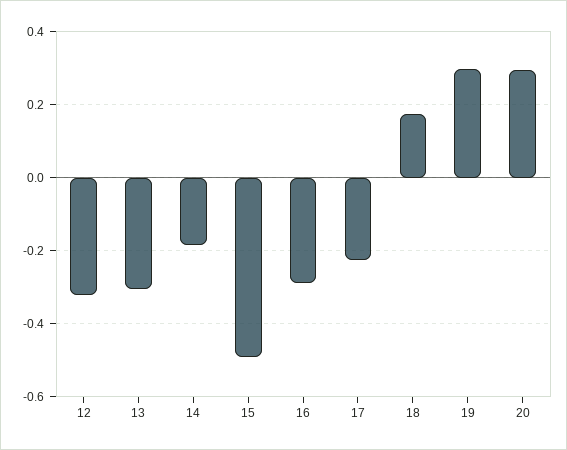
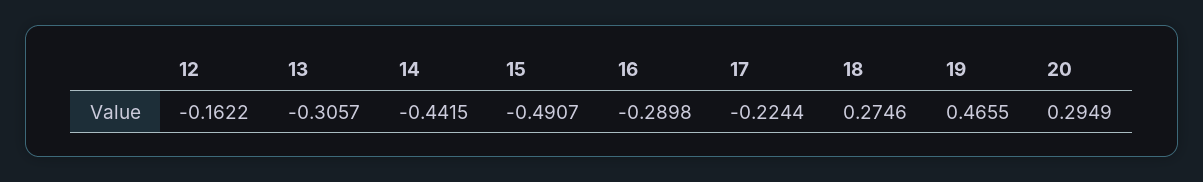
12: -0.32 -> -0.1622
14: -0.18 -> -0.4415
18: 0.18 -> 0.2746
19: 0.3 -> 0.4655

